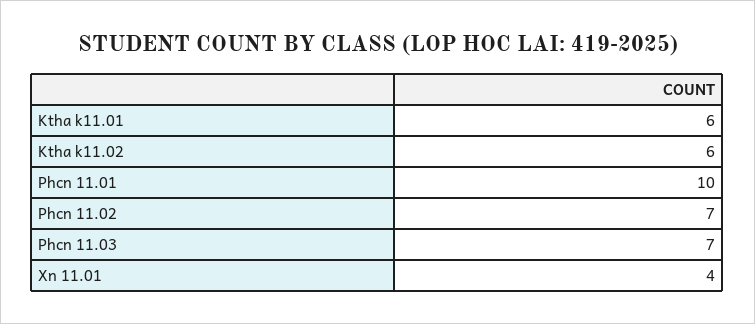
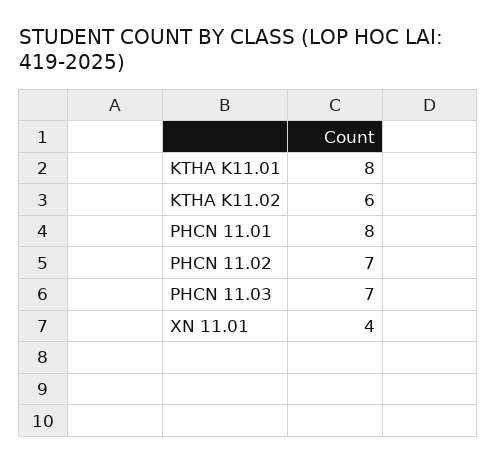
Ktha k11.01: 6 -> 8
Phcn 11.01: 10 -> 8

